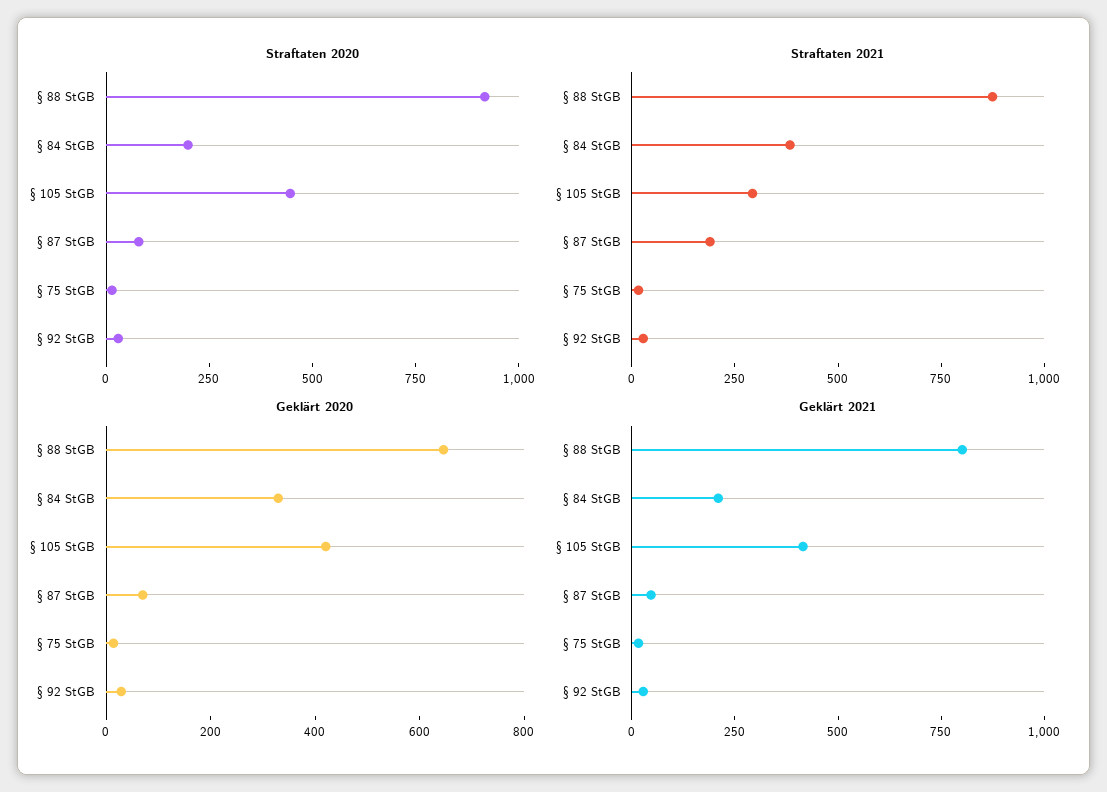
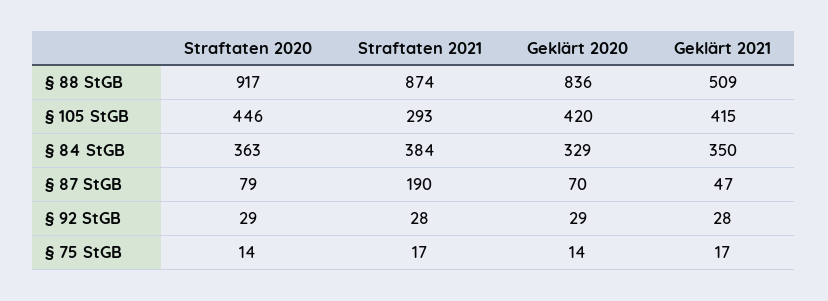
Straftaten 2020, § 84 StGB: 200 -> 363
Geklärt 2020, § 88 StGB: 650 -> 836
Geklärt 2021, § 88 StGB: 800 -> 509
Geklärt 2021, § 84 StGB: 200 -> 350

